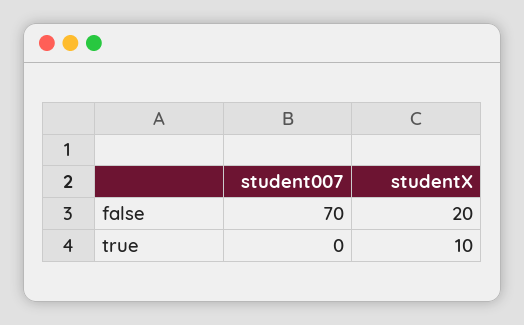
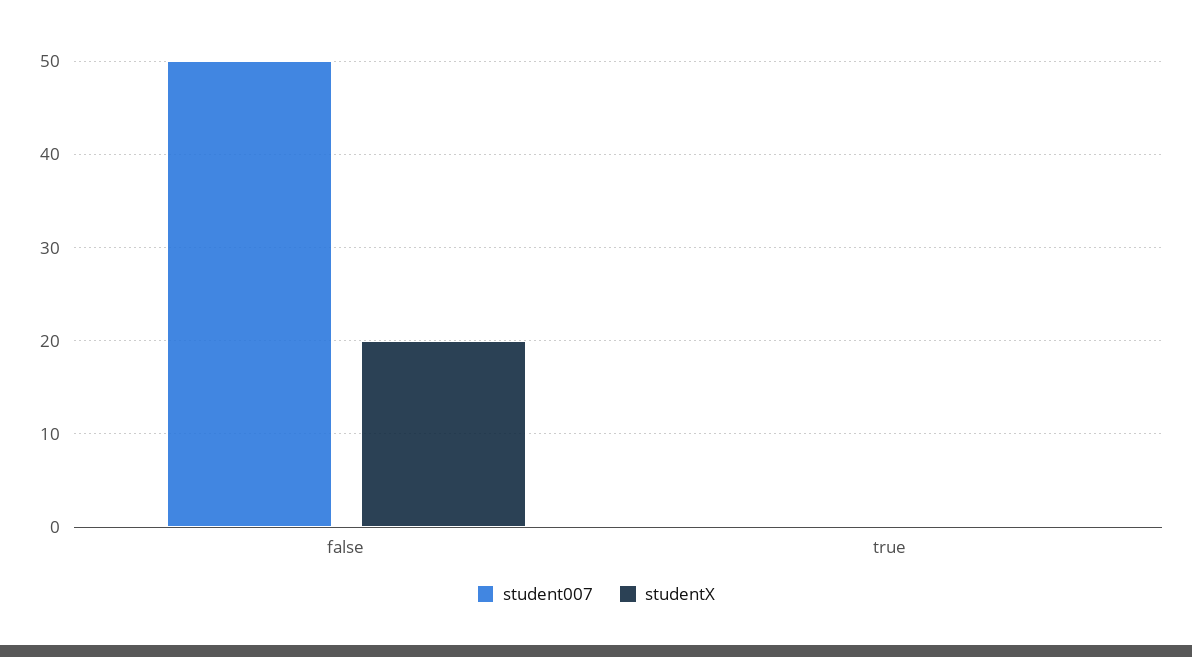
student007, false: 70 -> 50
studentX, true: 10 -> 0

